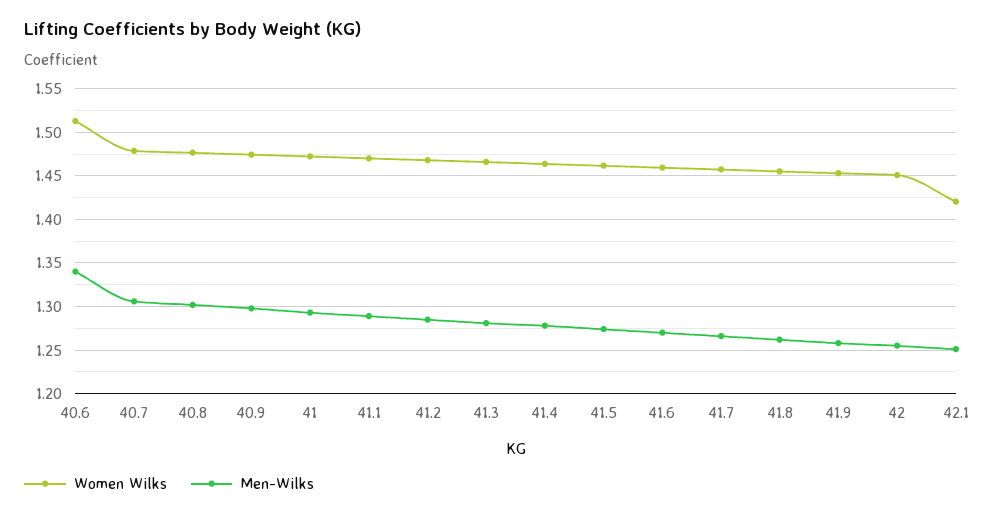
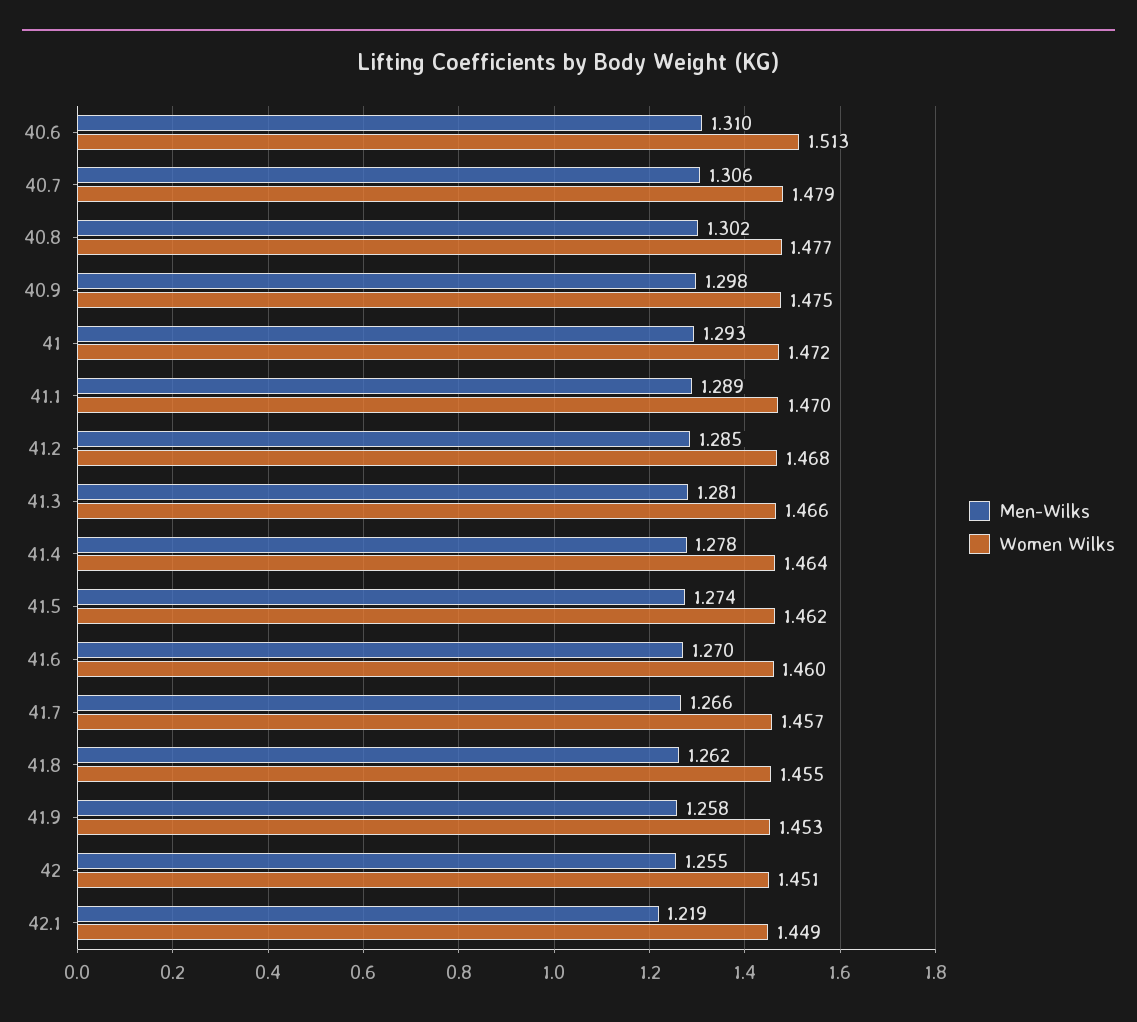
Men-Wilks, 40.6: 1.34 -> 1.31
Women Wilks, 42.1: 1.42 -> 1.449
Men-Wilks, 42.1: 1.25 -> 1.219

